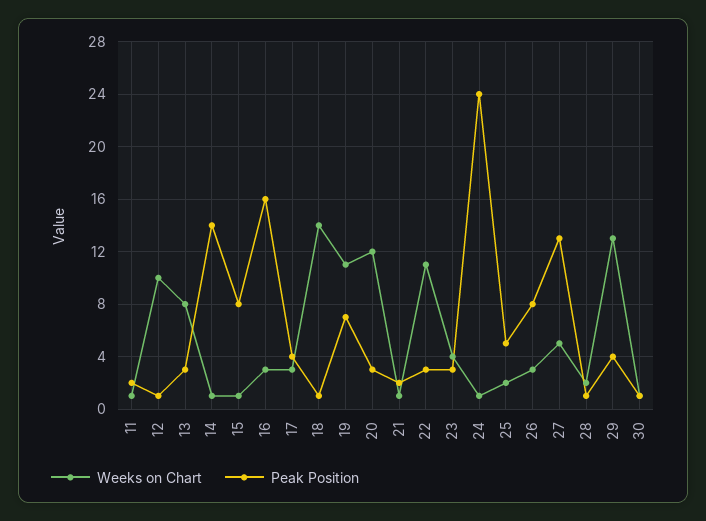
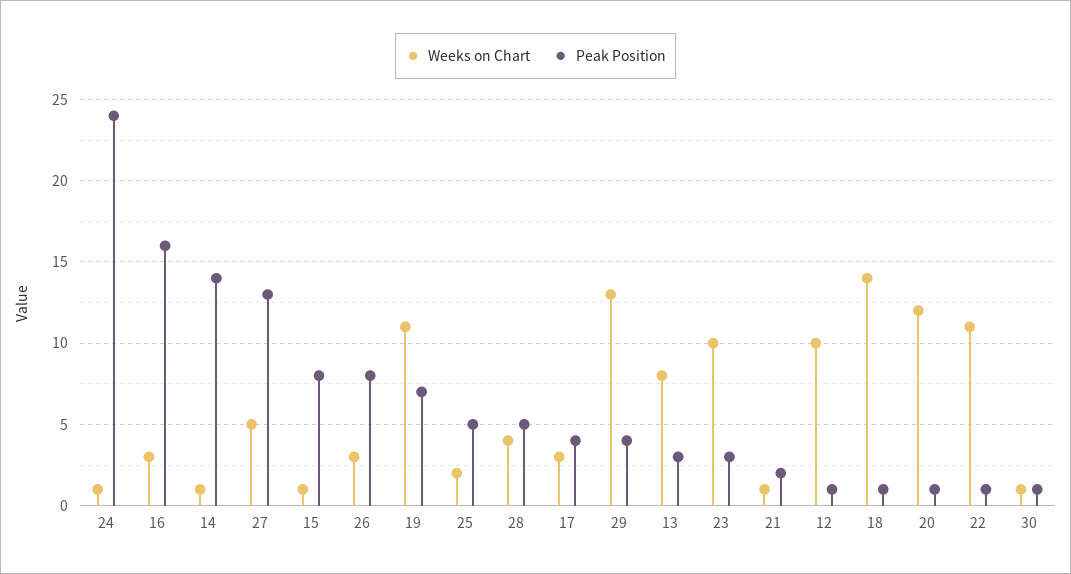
Weeks on Chart, 11: 1 -> none
Peak Position, 11: 2 -> none
Peak Position, 20: 3 -> 1
Peak Position, 22: 3 -> 1
Weeks on Chart, 23: 4 -> 10
Weeks on Chart, 28: 2 -> 4
Peak Position, 28: 1 -> 5

